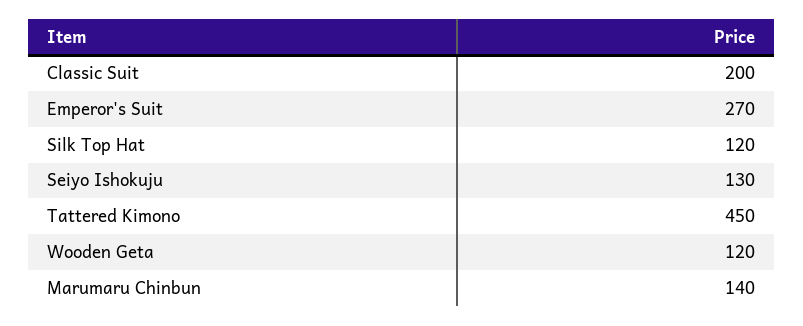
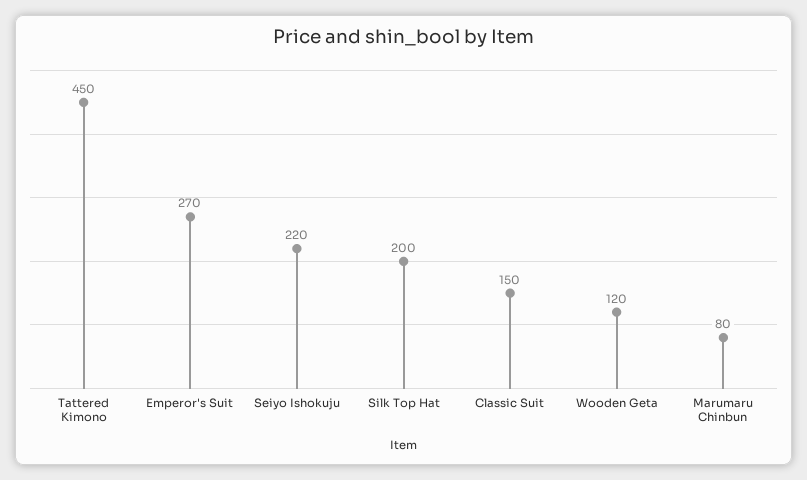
Classic Suit: 200 -> 150
Silk Top Hat: 120 -> 200
Seiyo Ishokuju: 130 -> 220
Marumaru Chinbun: 140 -> 80

